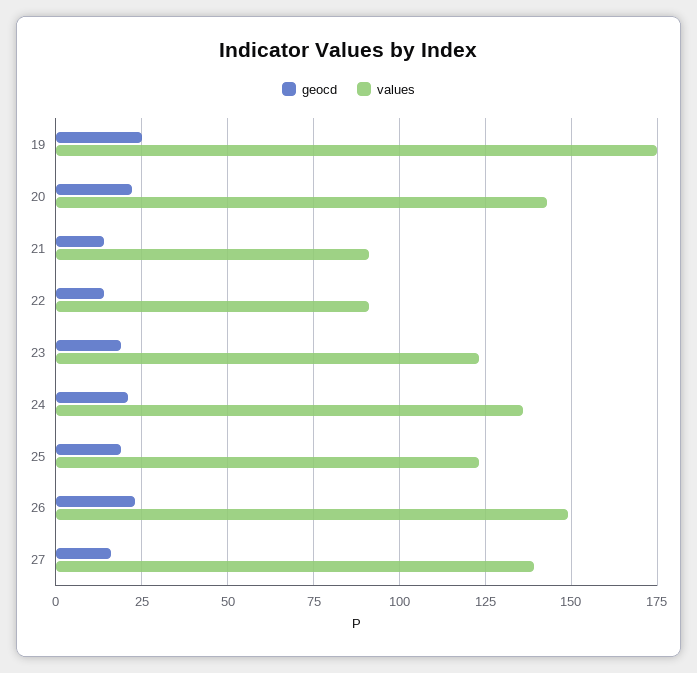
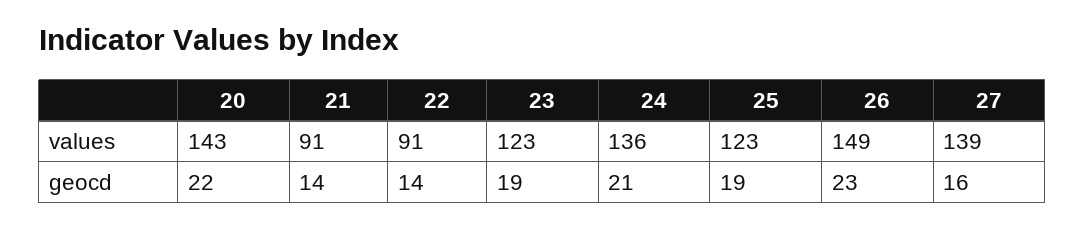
geocd, 19: 25 -> none
values, 19: 175 -> none

